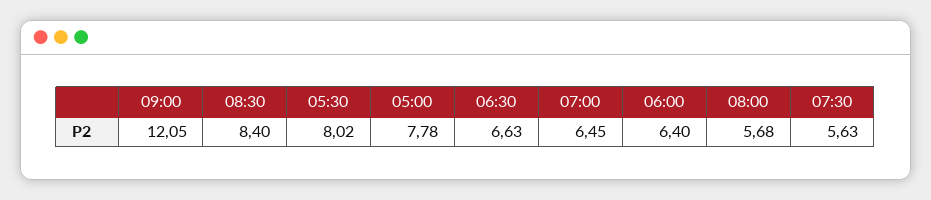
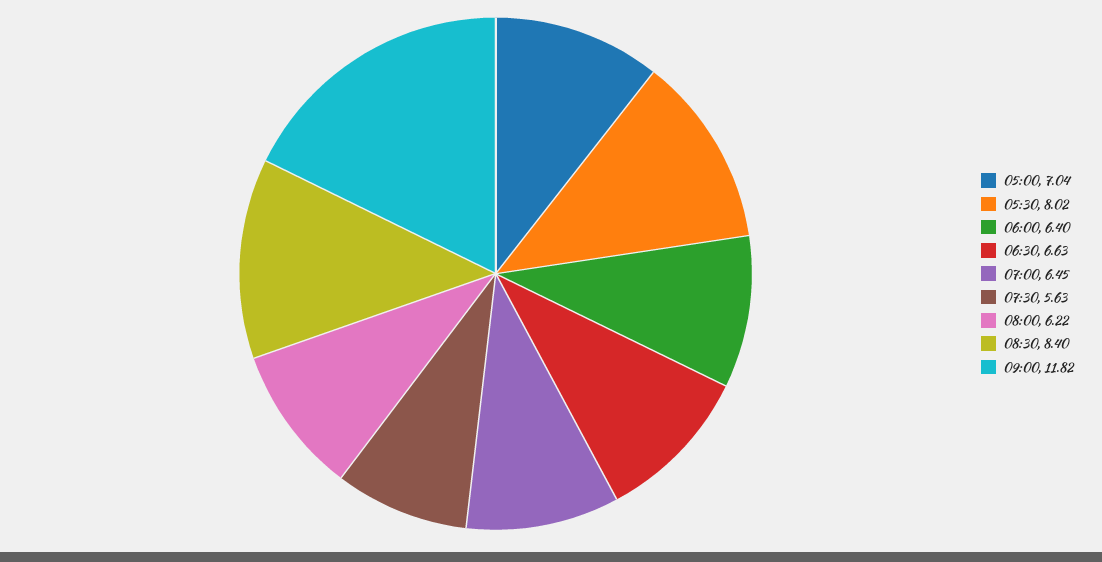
09:00: 12.05 -> 11.82
05:00: 7.78 -> 7.04
08:00: 5.68 -> 6.22

